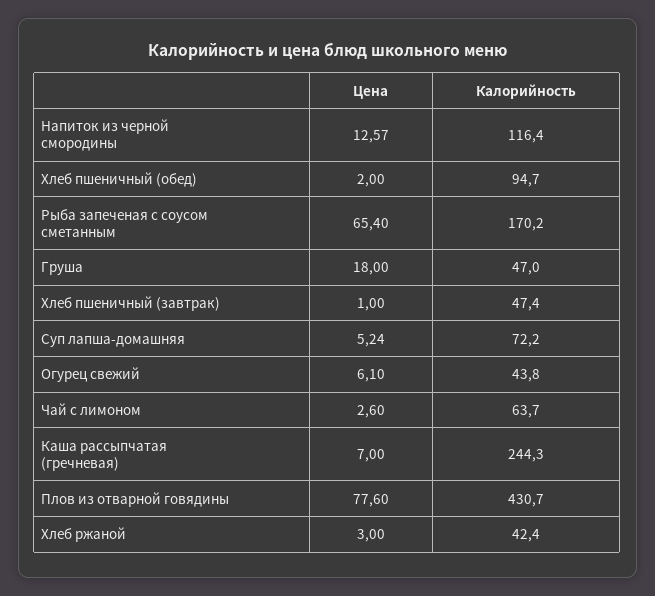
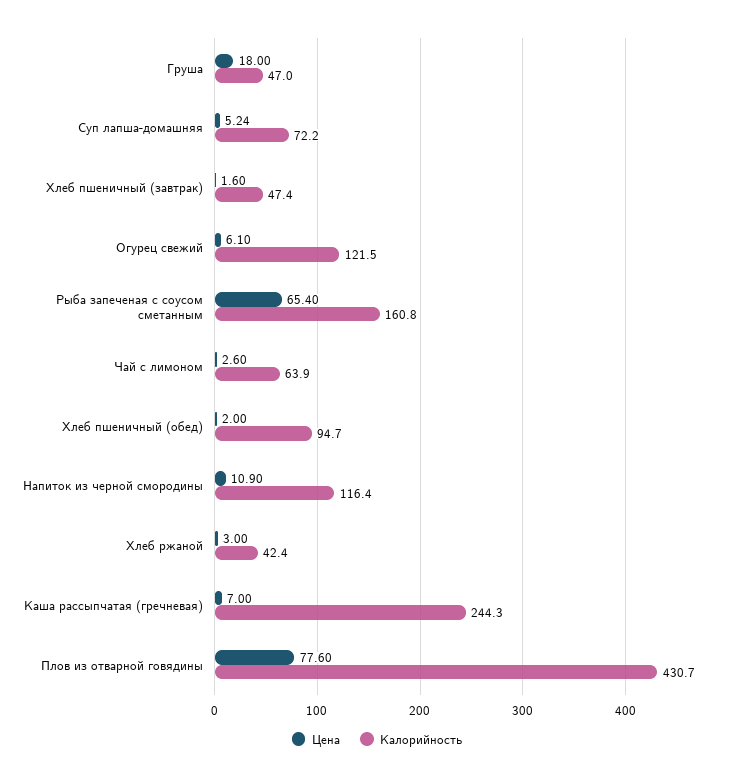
Цена, Напиток из черной смородины: 12.57 -> 10.9
Калорийность, Рыба запеченая с соусом сметанным: 170.2 -> 160.8
Цена, Хлеб пшеничный (завтрак): 1 -> 1.6
Калорийность, Огурец свежий: 43.8 -> 121.5
Калорийность, Чай с лимоном: 63.7 -> 63.9

